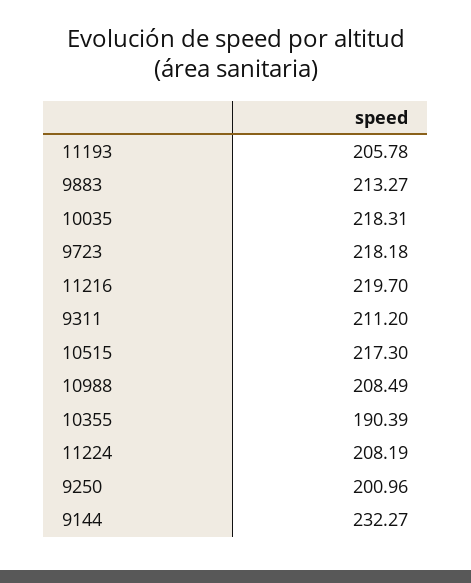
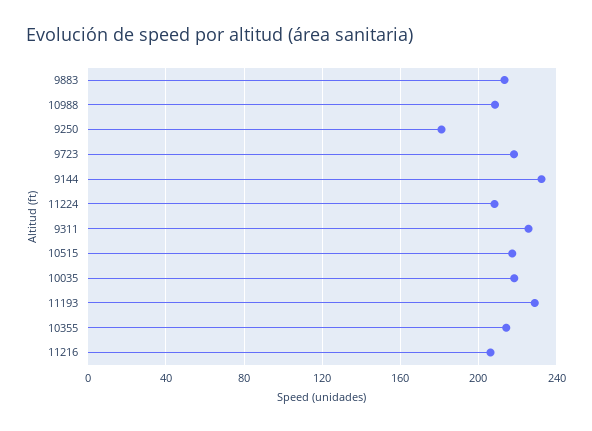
11193: 205.78 -> 230
11216: 219.7 -> 205
9311: 211.2 -> 225
10355: 190.39 -> 215
9250: 200.96 -> 180

